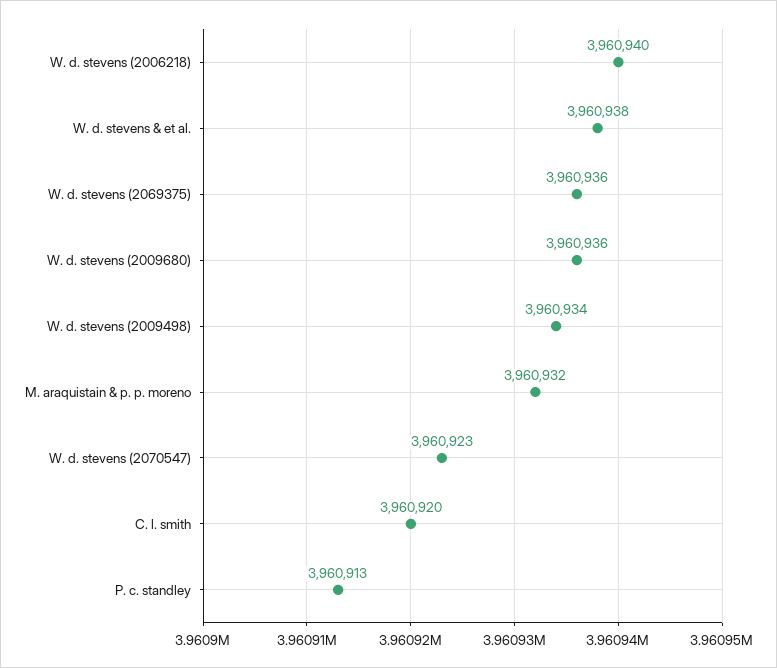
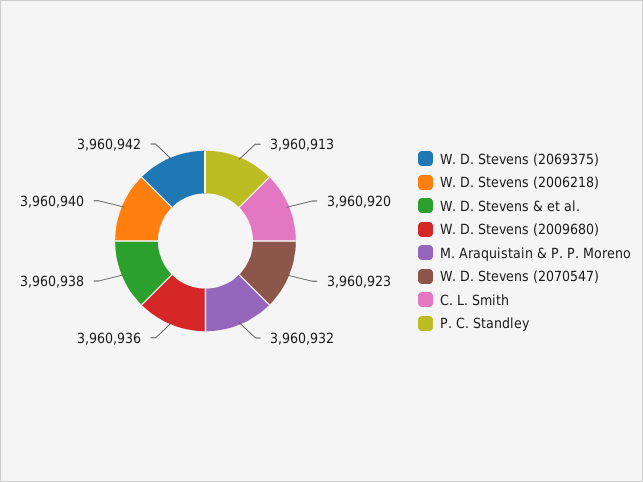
W. d. stevens (2069375): 3960936 -> 3960942
W. d. stevens (2009498): 3960934 -> none

